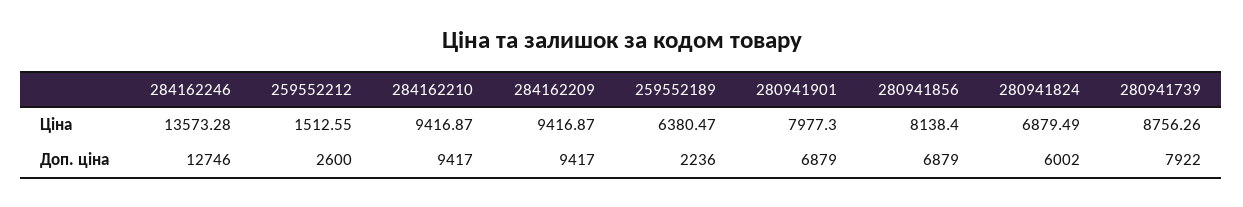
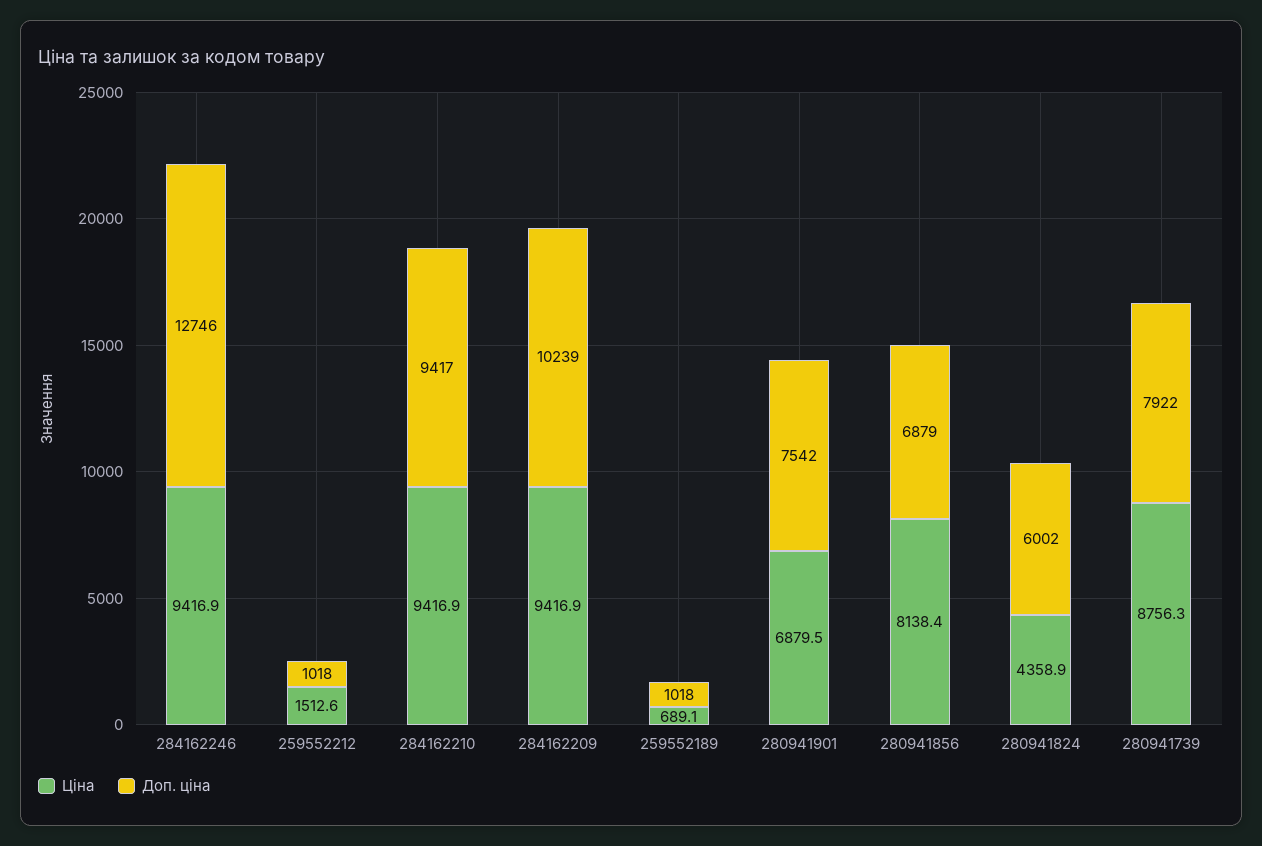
Ціна, 284162246: 13573.28 -> 9416.9
Ціна, 259552189: 6380.47 -> 689.1
Ціна, 280941901: 7977.3 -> 6879.5
Ціна, 280941824: 6879.49 -> 4358.9
Доп. ціна, 259552212: 2600 -> 1018
Доп. ціна, 284162209: 9417 -> 10239
Доп. ціна, 259552189: 2236 -> 1018
Доп. ціна, 280941901: 6879 -> 7542

